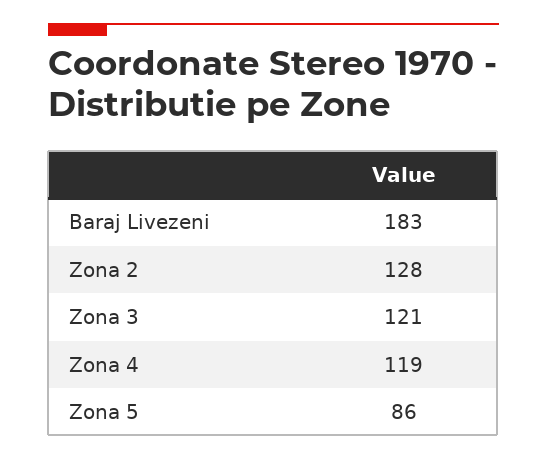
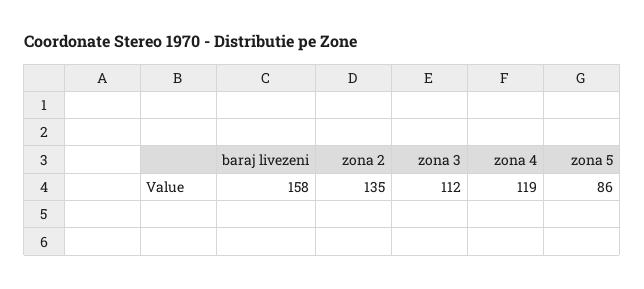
Baraj Livezeni: 183 -> 158
Zona 2: 128 -> 135
Zona 3: 121 -> 112

